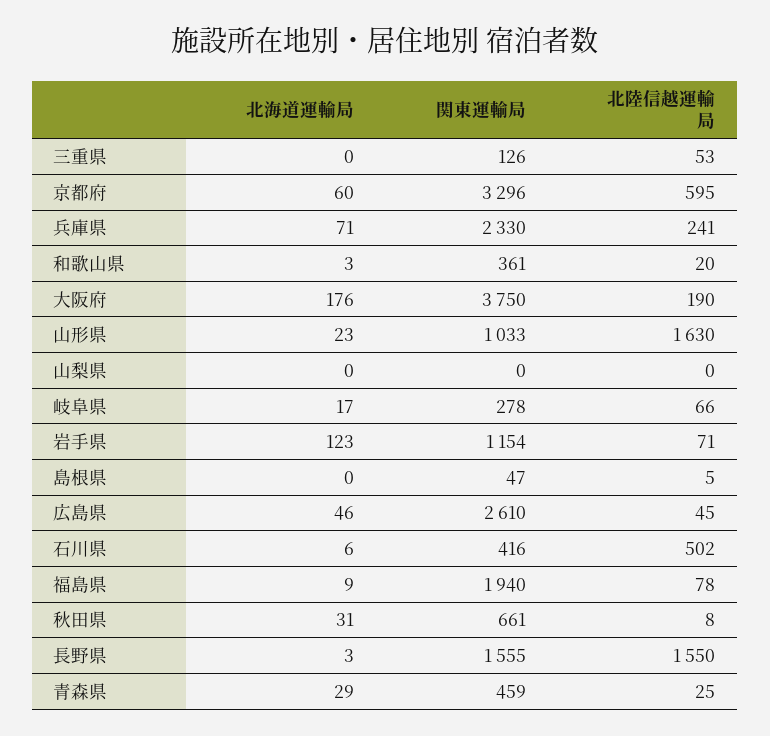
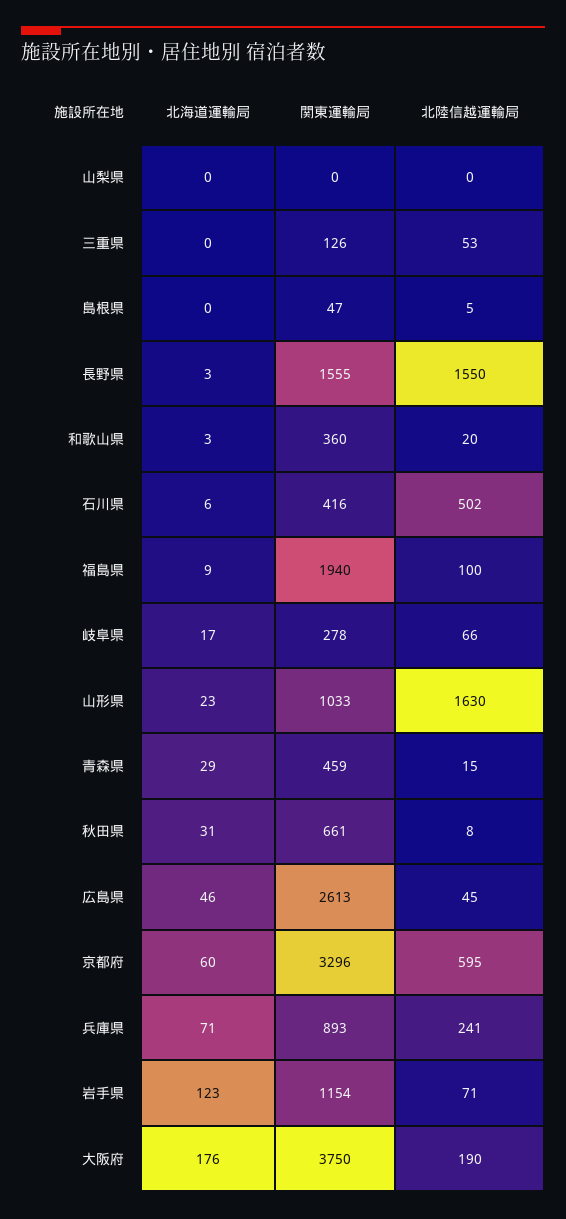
関東運輸局, 兵庫県: 2330 -> 893
関東運輸局, 和歌山県: 361 -> 360
関東運輸局, 広島県: 2610 -> 2613
北陸信越運輸局, 福島県: 78 -> 100
北陸信越運輸局, 青森県: 25 -> 15

